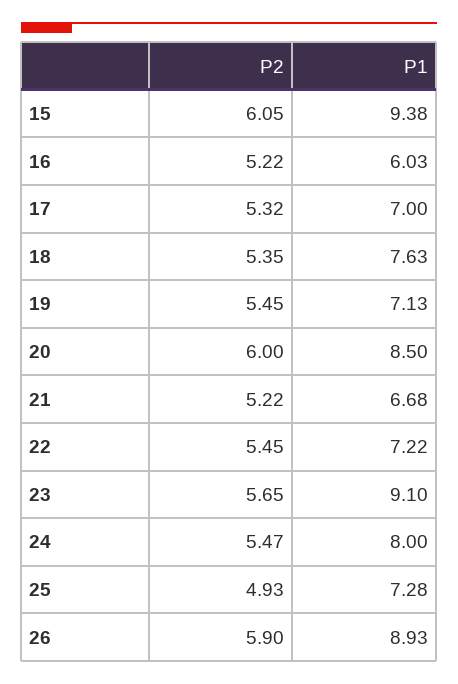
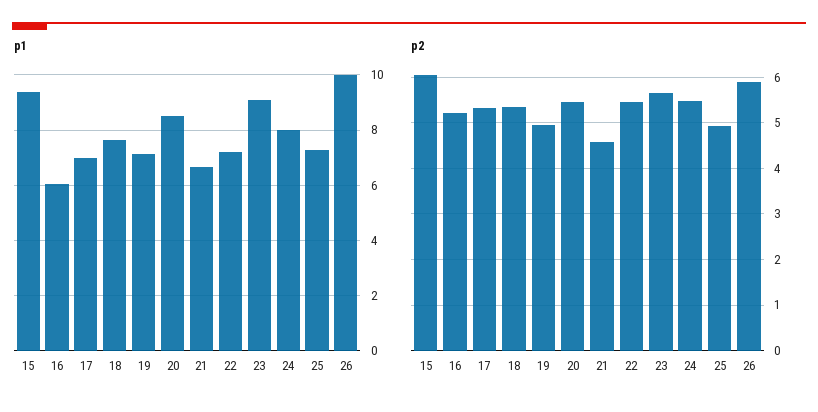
P2, 19: 5.45 -> 5
P2, 20: 6 -> 5.4
P2, 21: 5.22 -> 4.6
P1, 26: 8.93 -> 10

